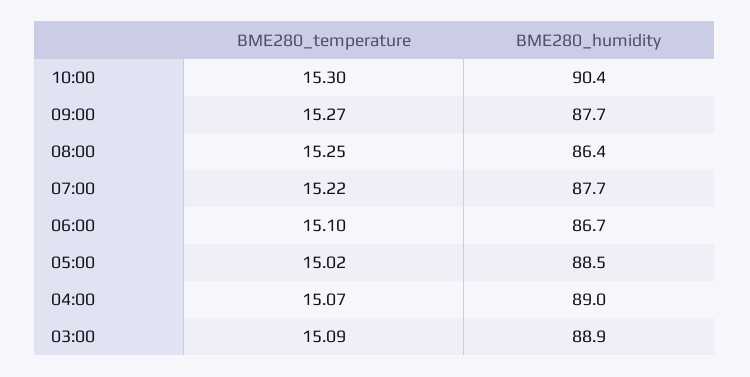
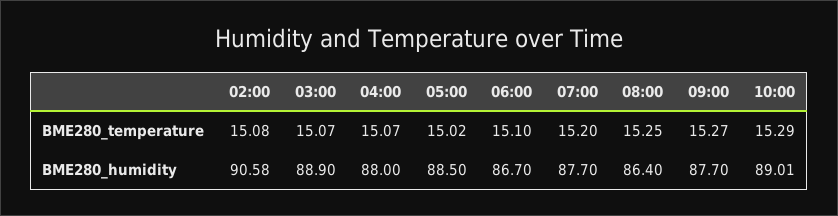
BME280_temperature, 10:00: 15.3 -> 15.29
BME280_humidity, 10:00: 90.4 -> 89.01
BME280_temperature, 07:00: 15.22 -> 15.2
BME280_humidity, 04:00: 89 -> 88
BME280_temperature, 03:00: 15.09 -> 15.07
BME280_temperature, 02:00: none -> 15.08
BME280_humidity, 02:00: none -> 90.58

